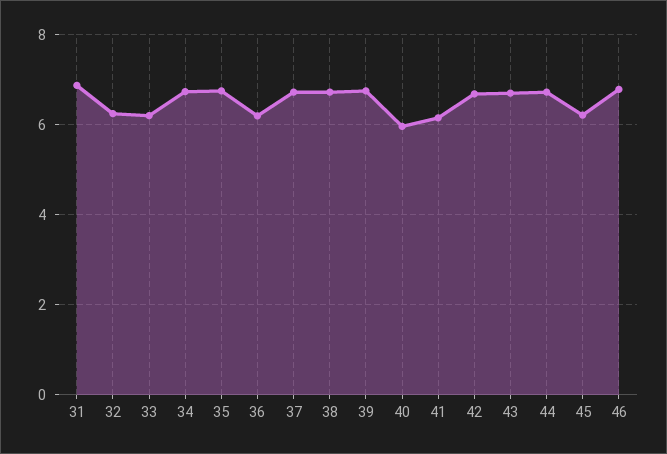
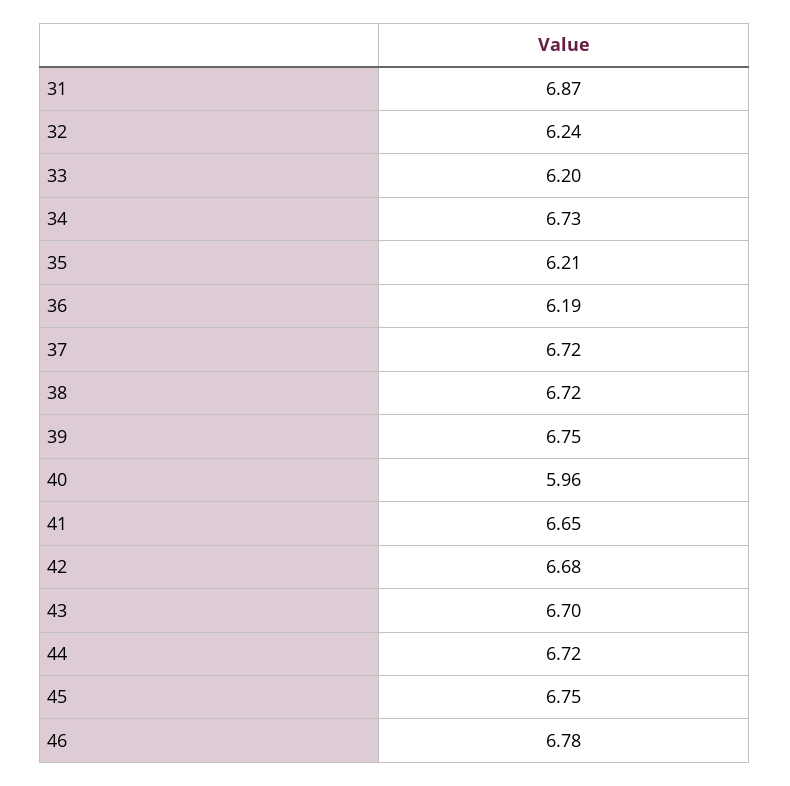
35: 6.8 -> 6.21
41: 6.2 -> 6.65
45: 6.2 -> 6.75

